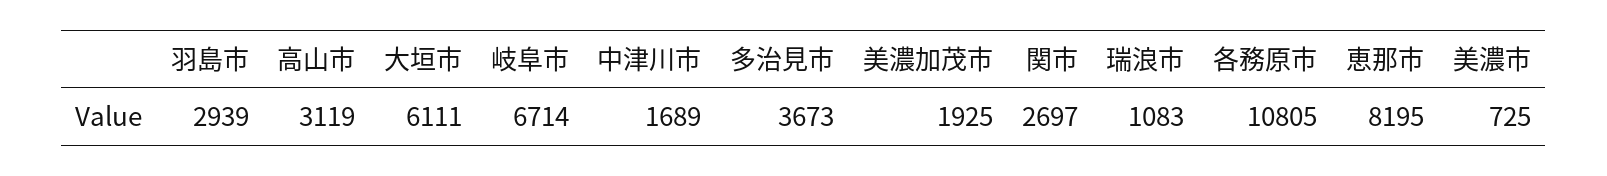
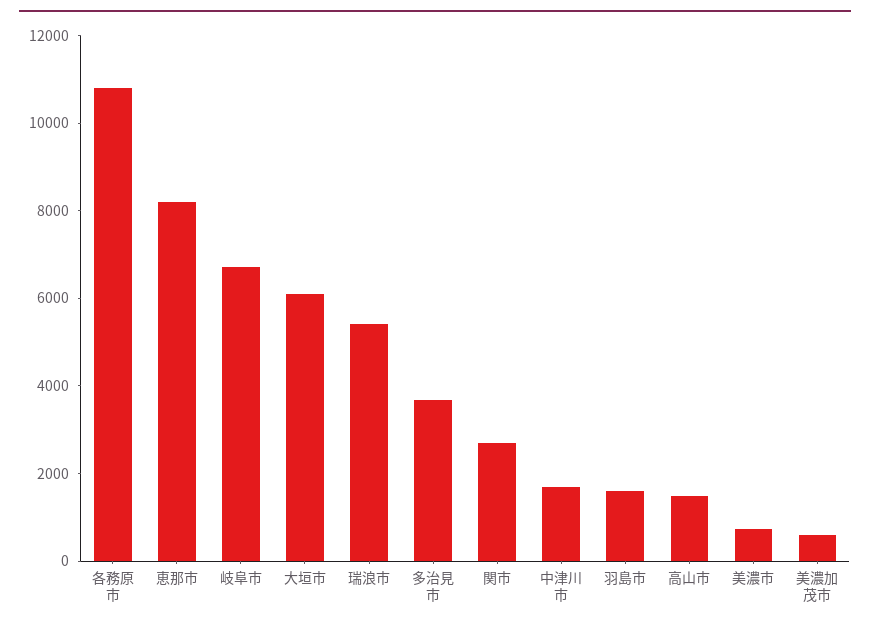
羽島市: 2939 -> 1500
高山市: 3119 -> 1500
美濃加茂市: 1925 -> 500
瑞浪市: 1083 -> 5500

